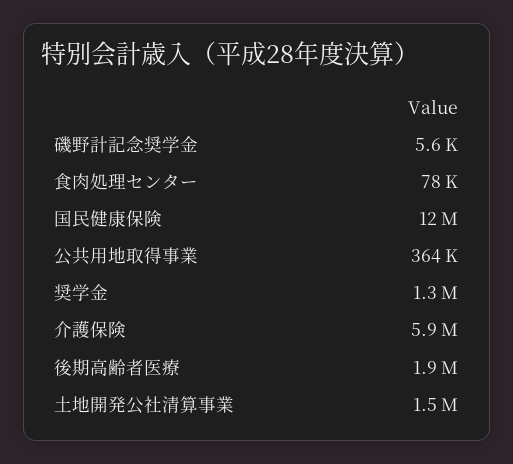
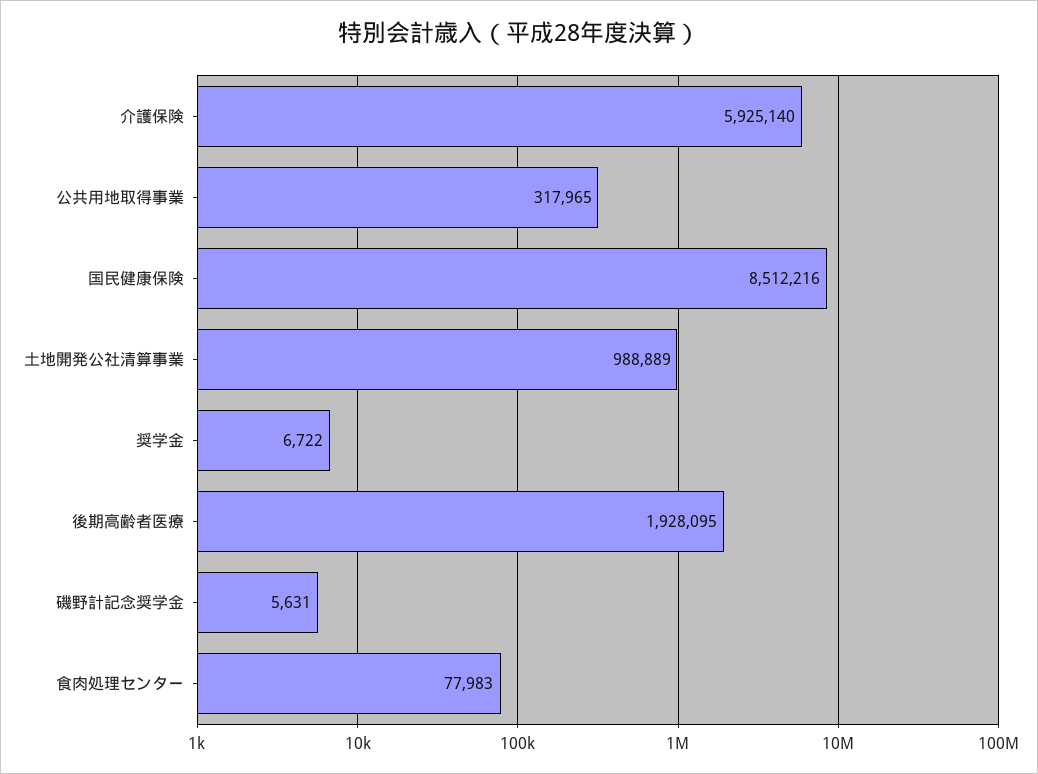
国民健康保険: 12000000 -> 8512216
公共用地取得事業: 364000 -> 317965
奨学金: 1300000 -> 6722
土地開発公社清算事業: 1500000 -> 988889

